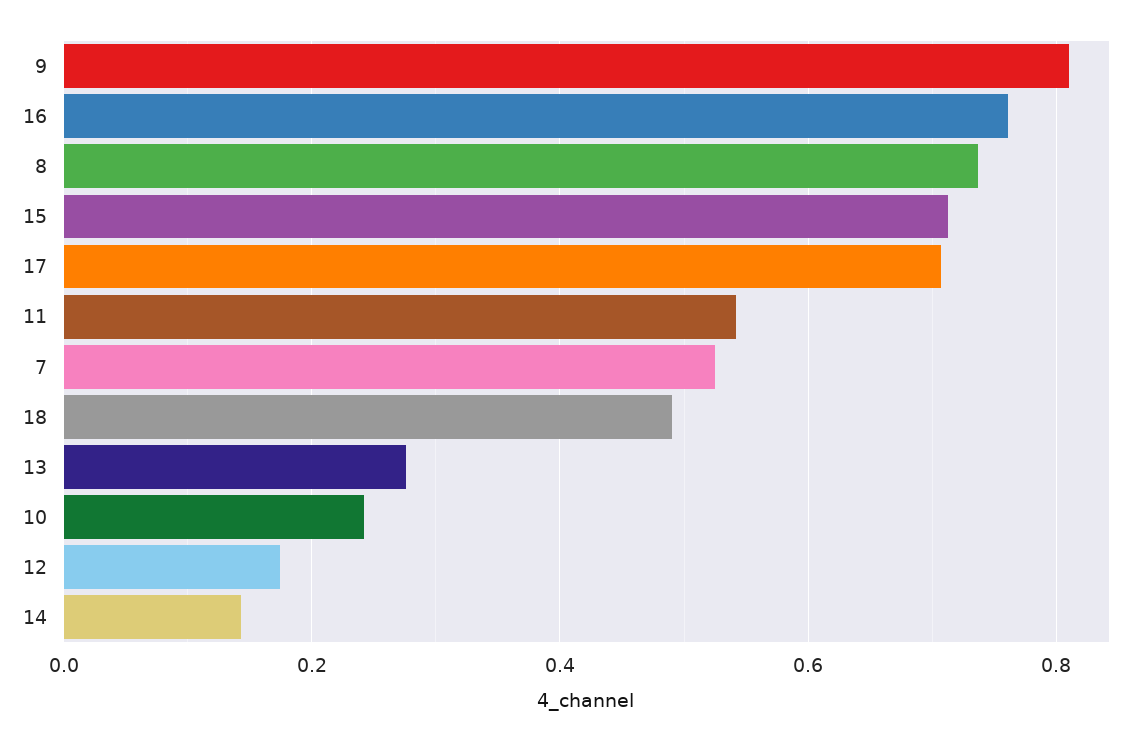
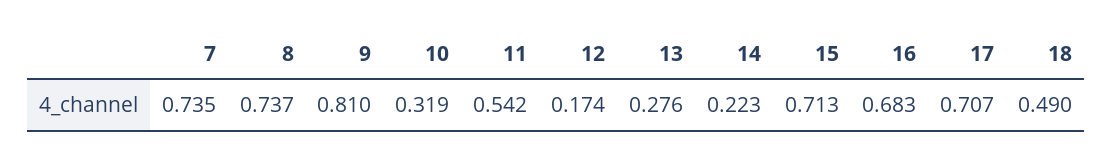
16: 0.76 -> 0.683
7: 0.52 -> 0.735
10: 0.24 -> 0.319
14: 0.14 -> 0.223

